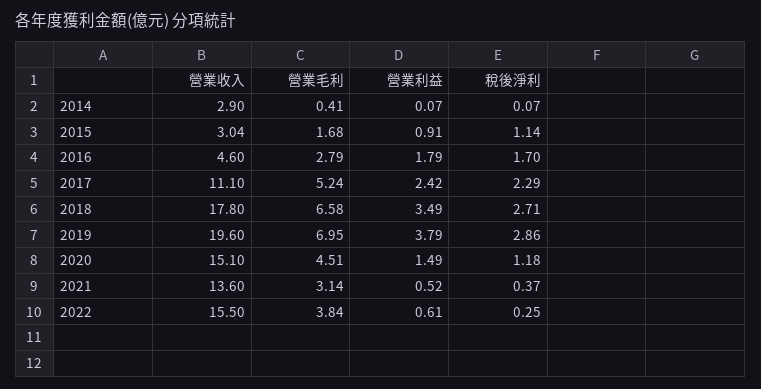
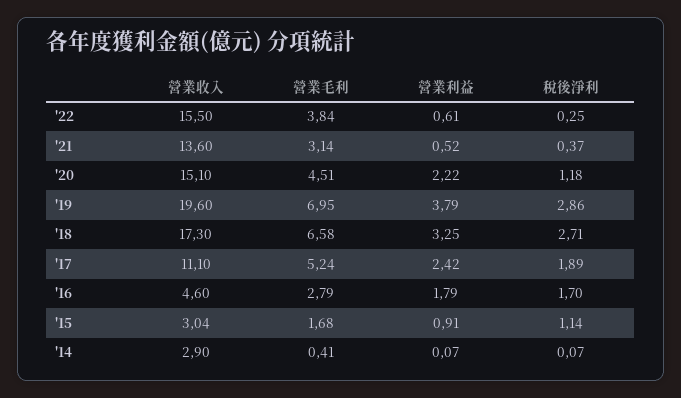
稅後淨利, 2017: 2.29 -> 1.89
營業收入, 2018: 17.8 -> 17.3
營業利益, 2018: 3.49 -> 3.25
營業利益, 2020: 1.49 -> 2.22

